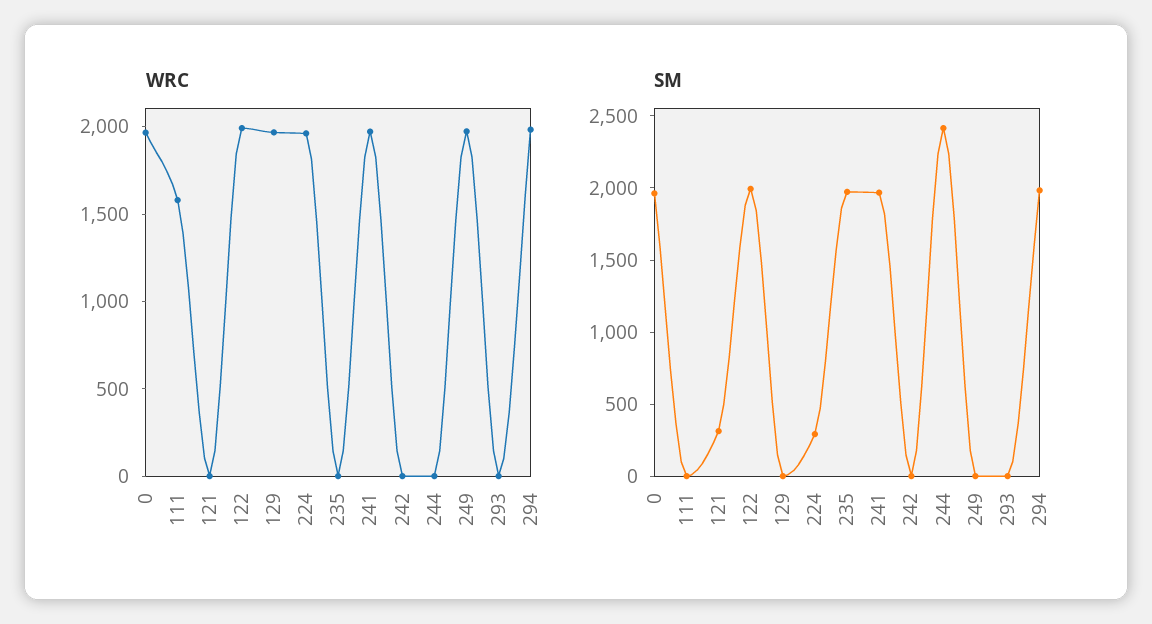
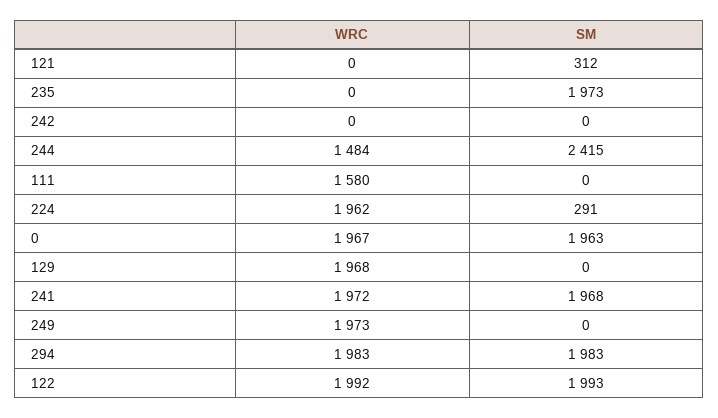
WRC, 244: 0 -> 1484
WRC, 293: 0 -> none
SM, 293: 0 -> none

